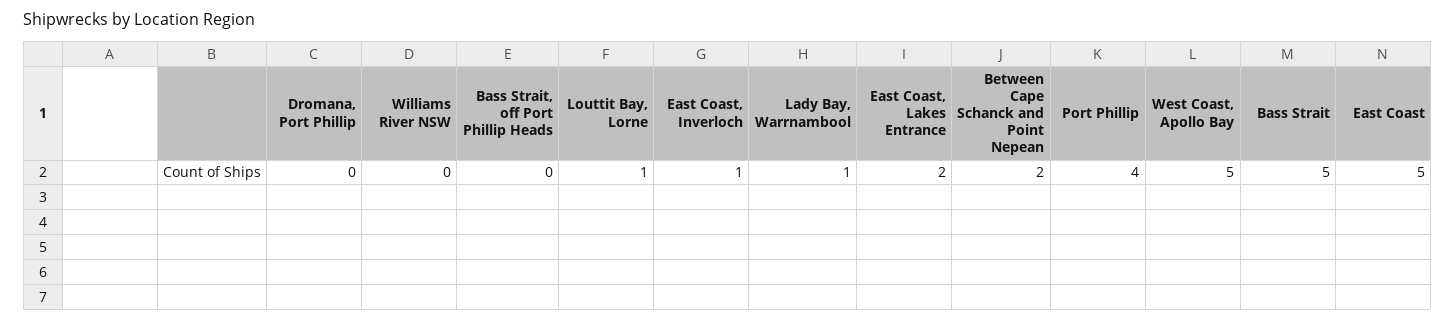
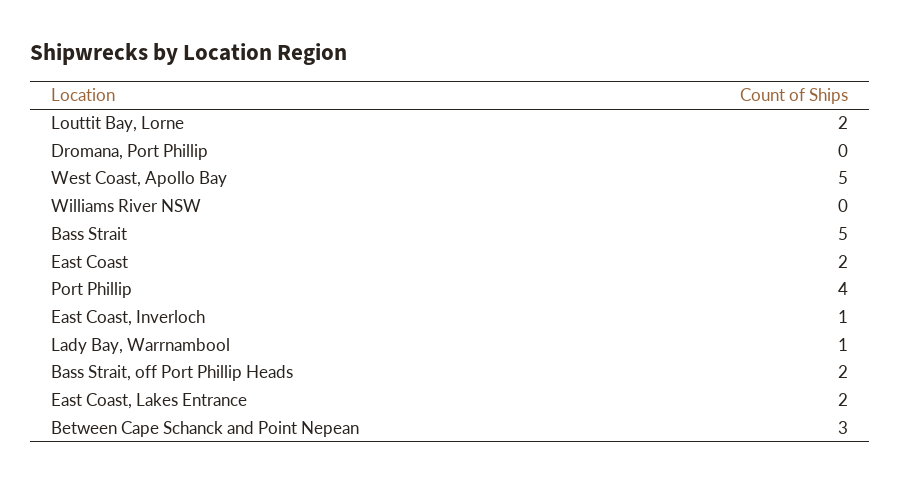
Bass Strait, off Port Phillip Heads: 0 -> 2
Louttit Bay, Lorne: 1 -> 2
Between Cape Schanck and Point Nepean: 2 -> 3
East Coast: 5 -> 2

